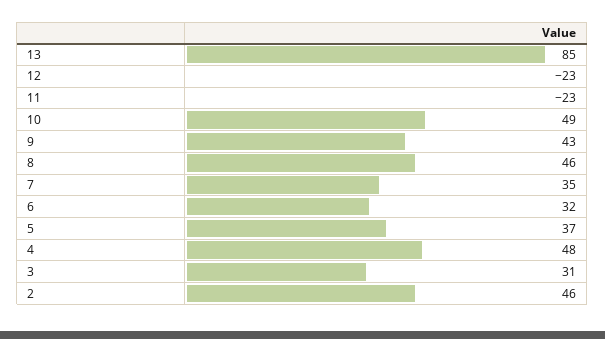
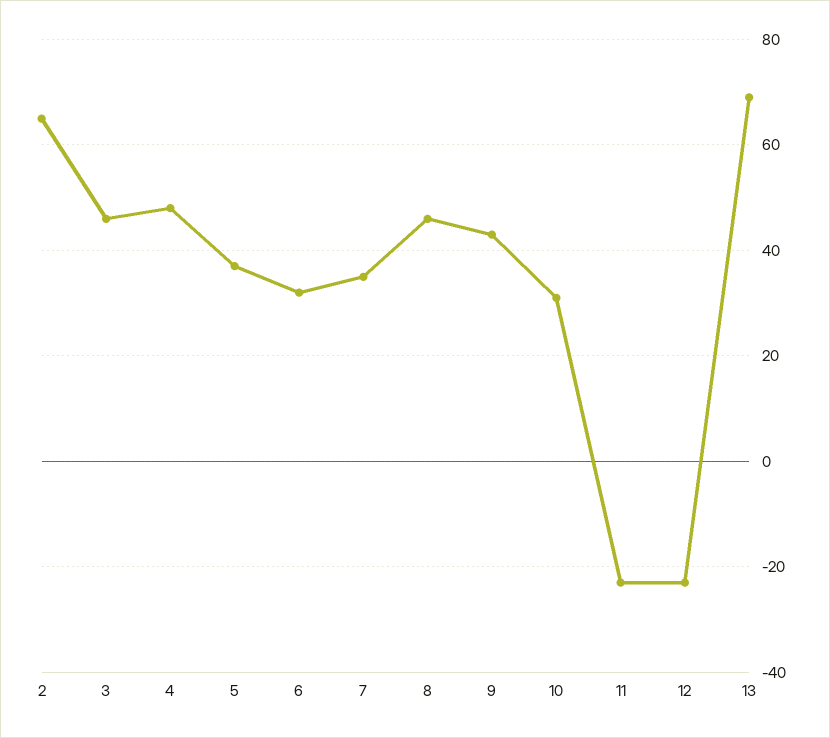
13: 85 -> 70
10: 49 -> 30
3: 31 -> 45
2: 46 -> 65

